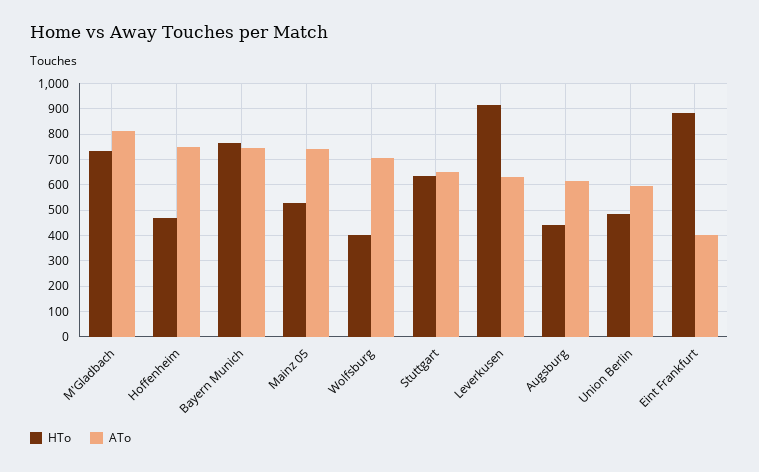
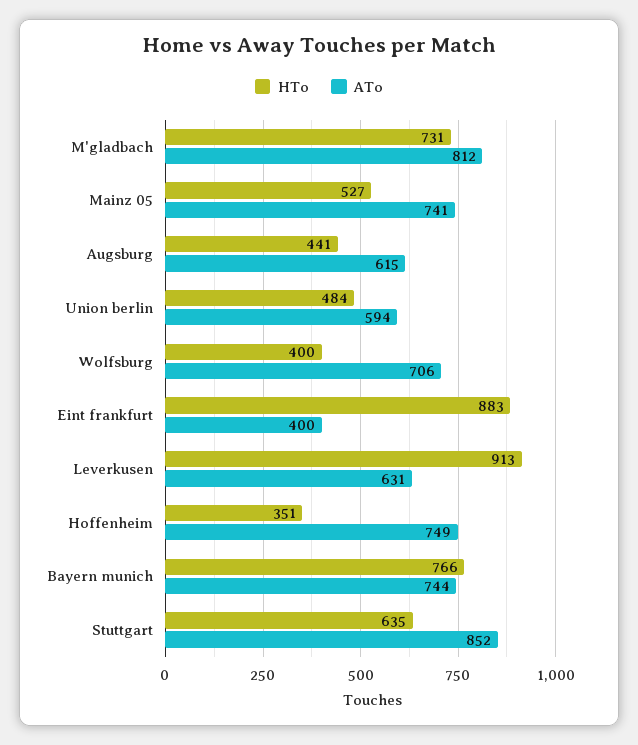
HTo, Hoffenheim: 475 -> 351
ATo, Stuttgart: 650 -> 852

